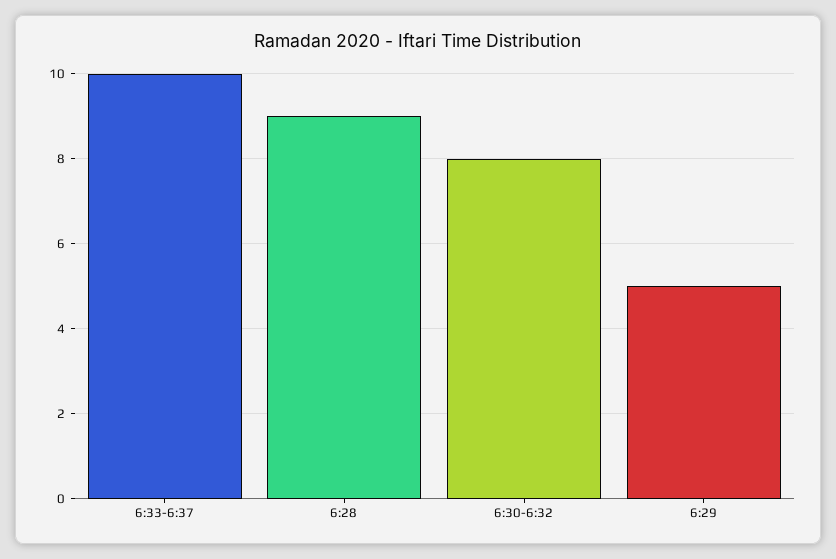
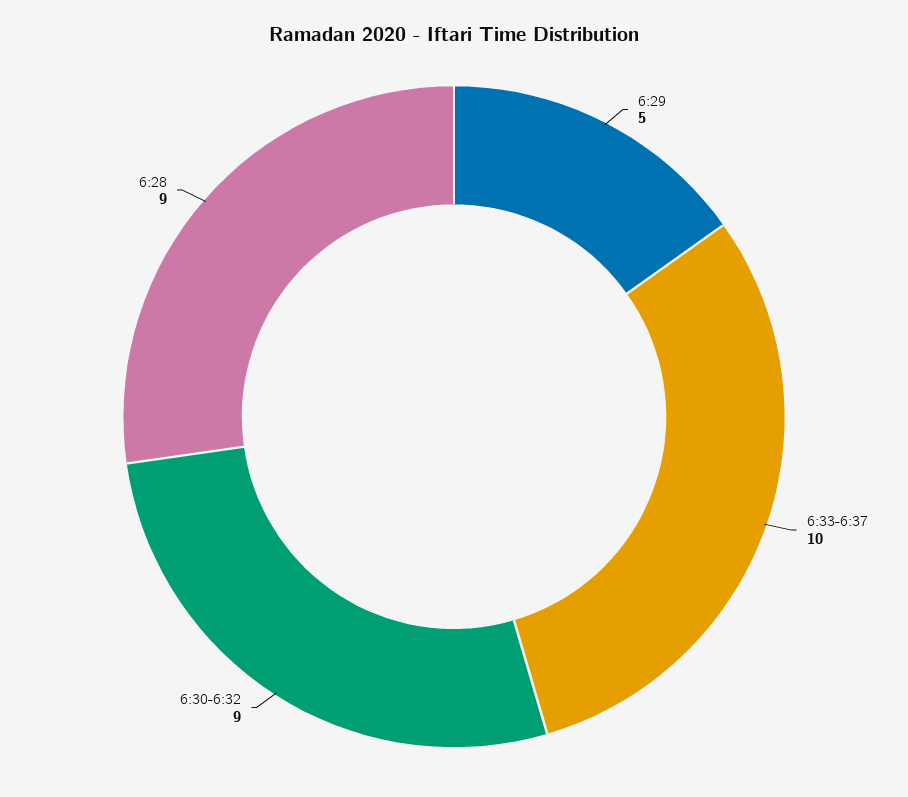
6:30-6:32: 8 -> 9

